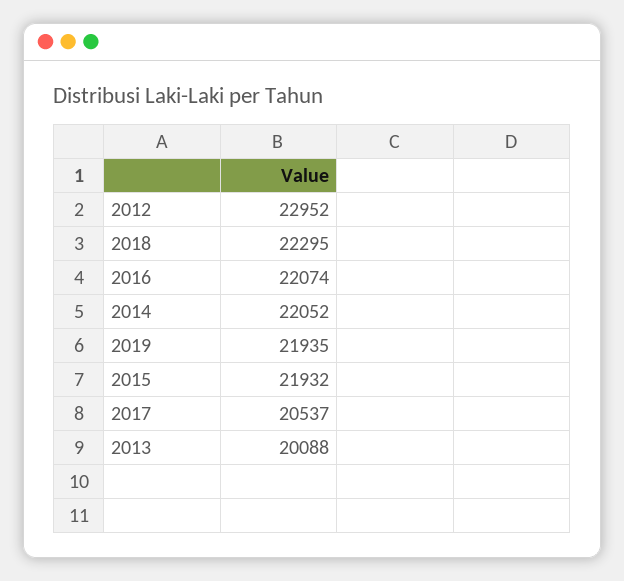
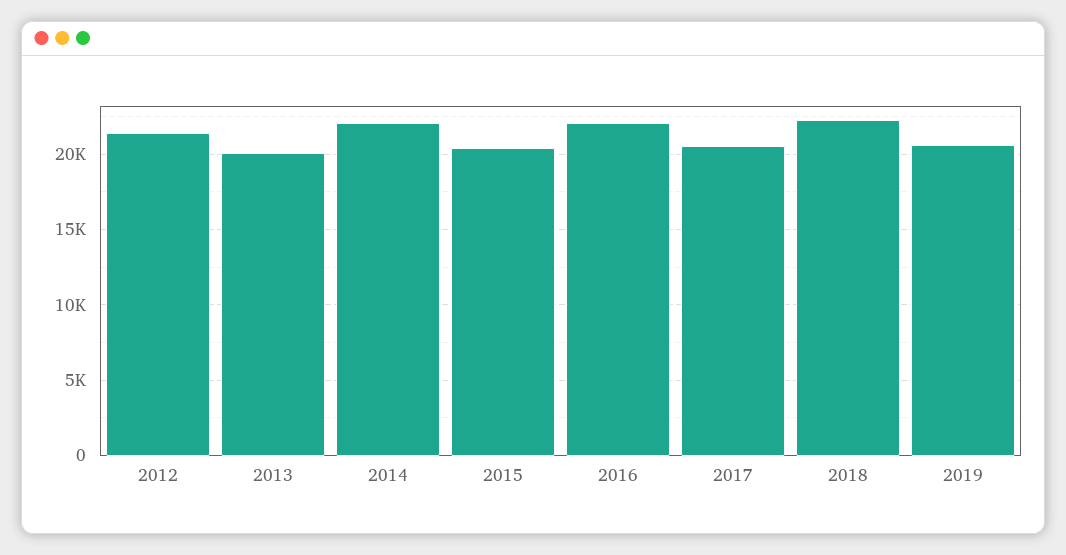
2012: 22952 -> 21500
2019: 21935 -> 20500
2015: 21932 -> 20500

